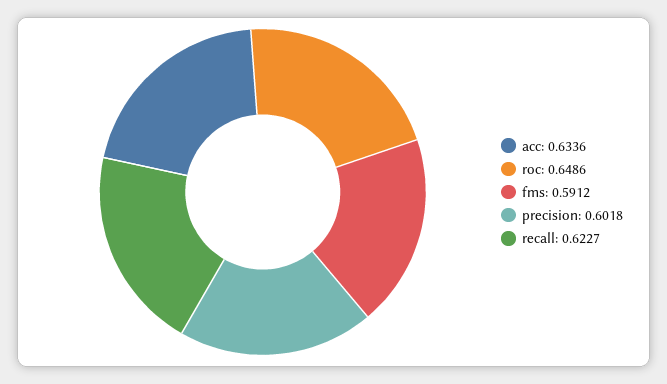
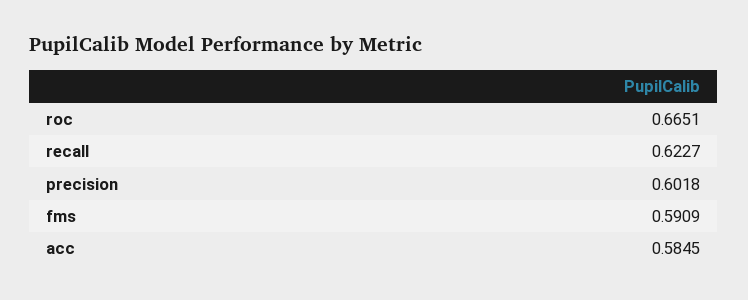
acc: 0.6336 -> 0.5845
roc: 0.6486 -> 0.6651
fms: 0.5912 -> 0.5909

